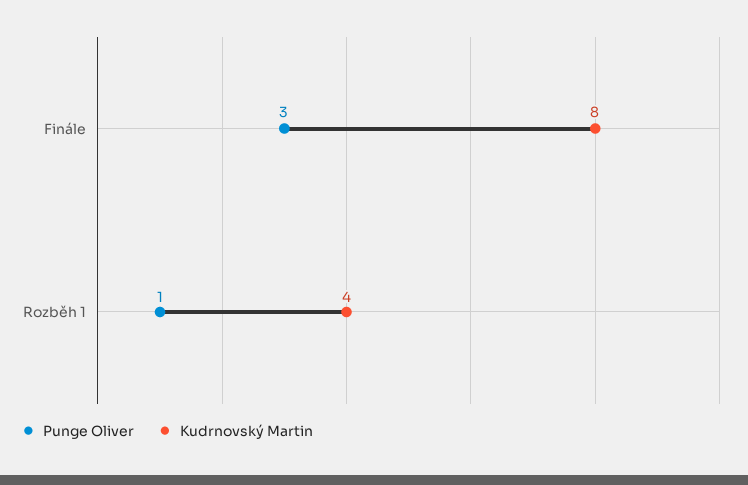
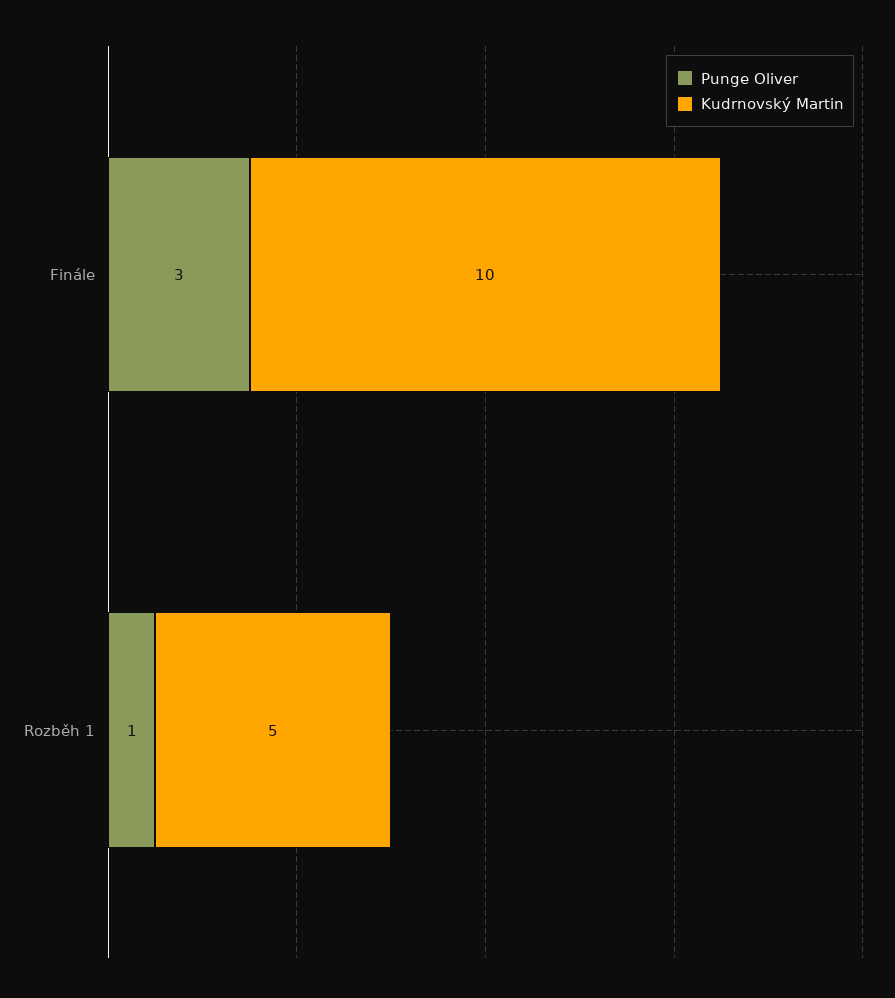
Kudrnovský Martin, Finále: 8 -> 10
Kudrnovský Martin, Rozběh 1: 4 -> 5

